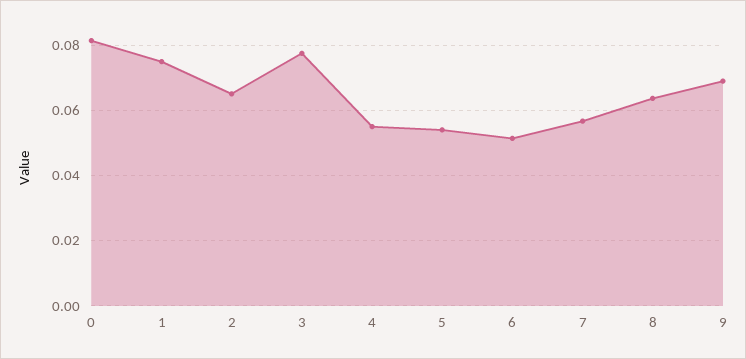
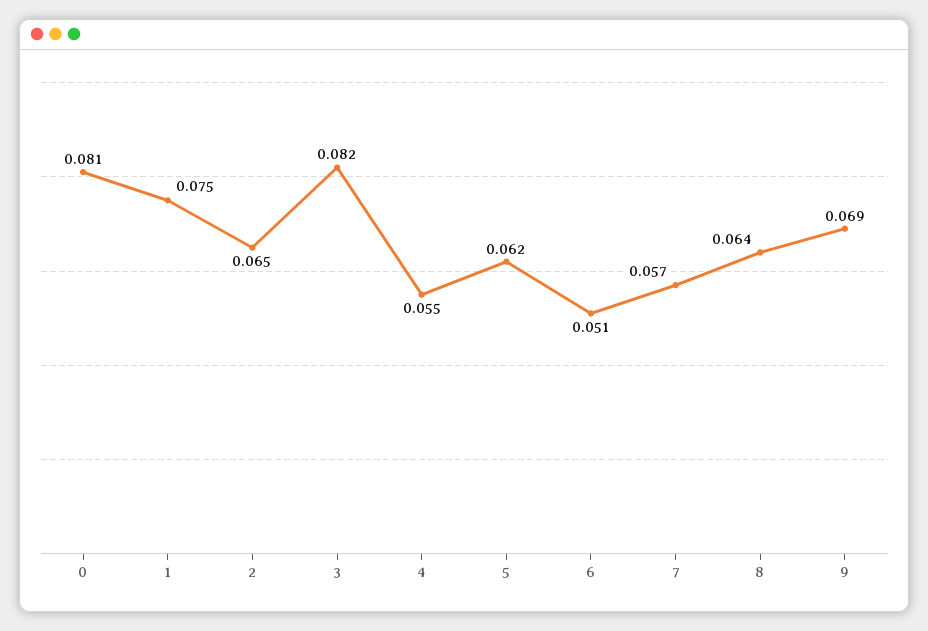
3: 0.078 -> 0.082
5: 0.054 -> 0.062

